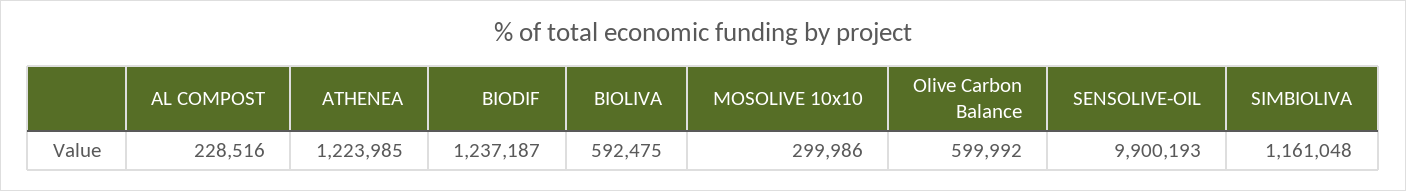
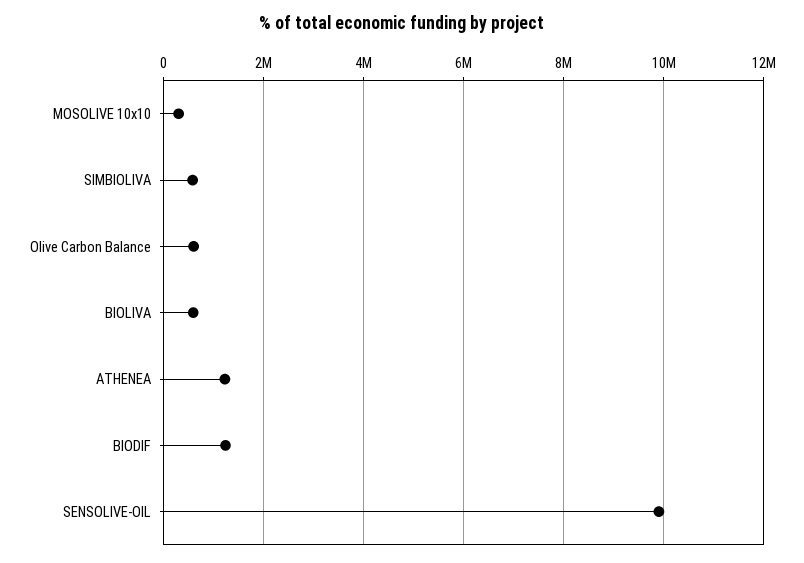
AL COMPOST: 228516 -> none
SIMBIOLIVA: 1161048 -> 600000

